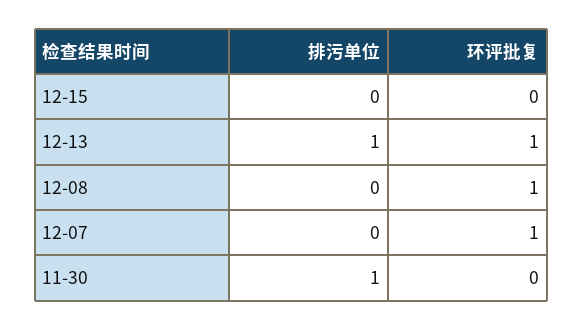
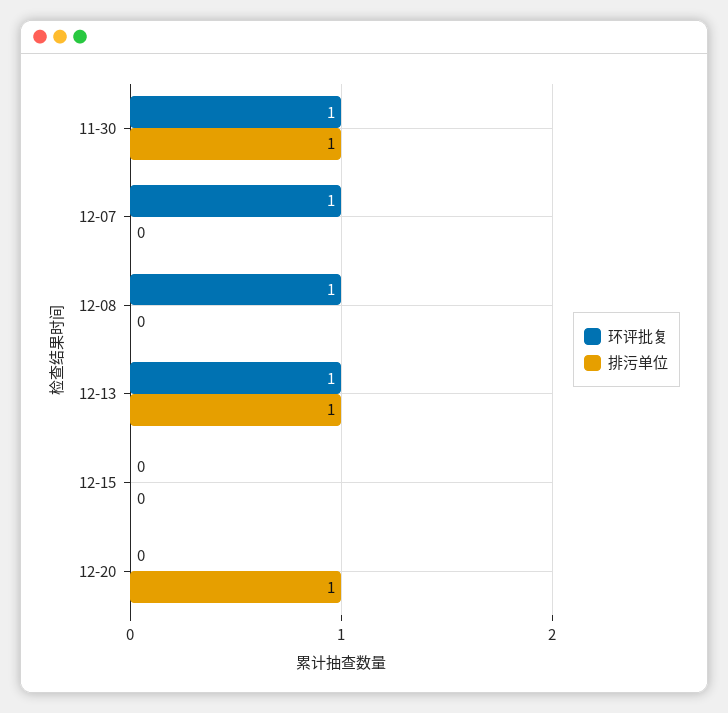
环评批复, 11-30: 0 -> 1
环评批复, 12-20: none -> 0
排污单位, 12-20: none -> 1

